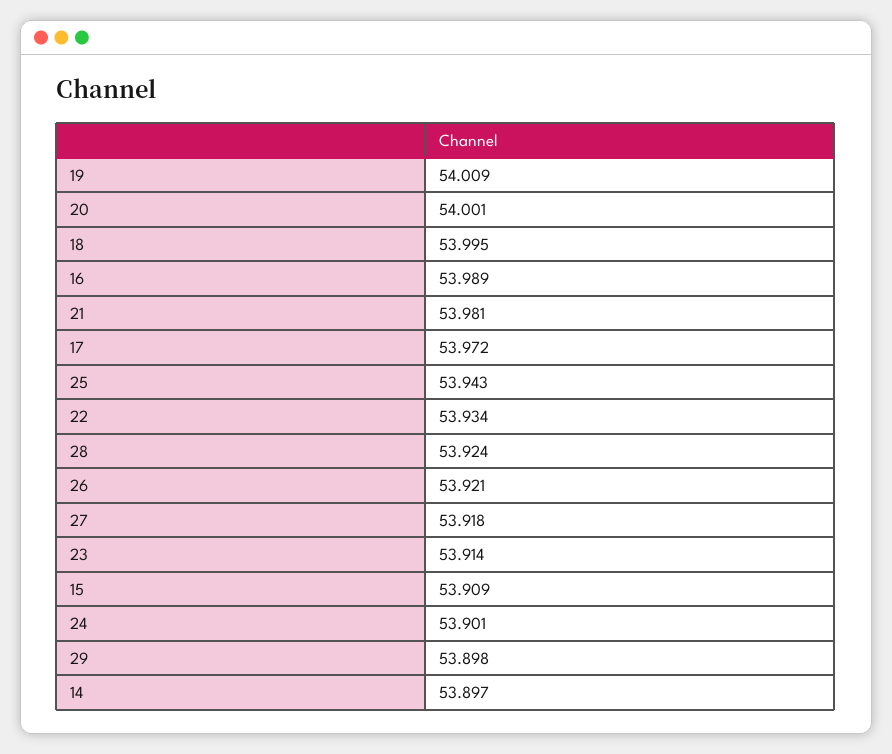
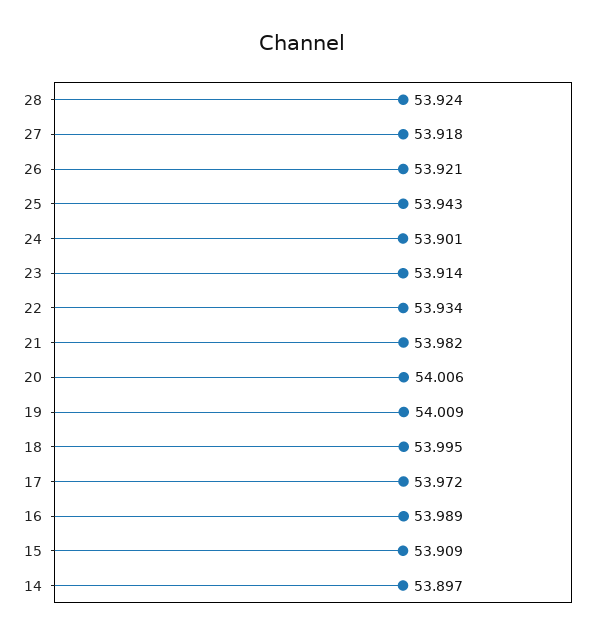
20: 54.001 -> 54.006
21: 53.981 -> 53.982
29: 53.898 -> none

